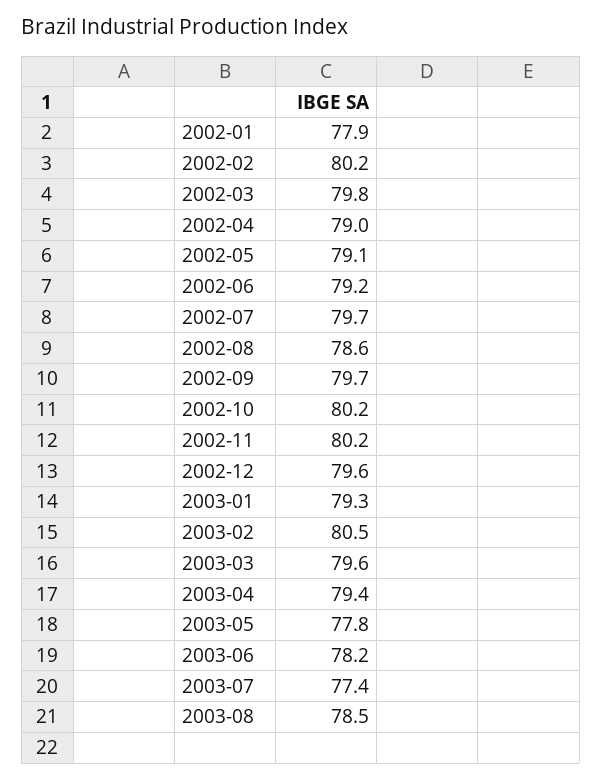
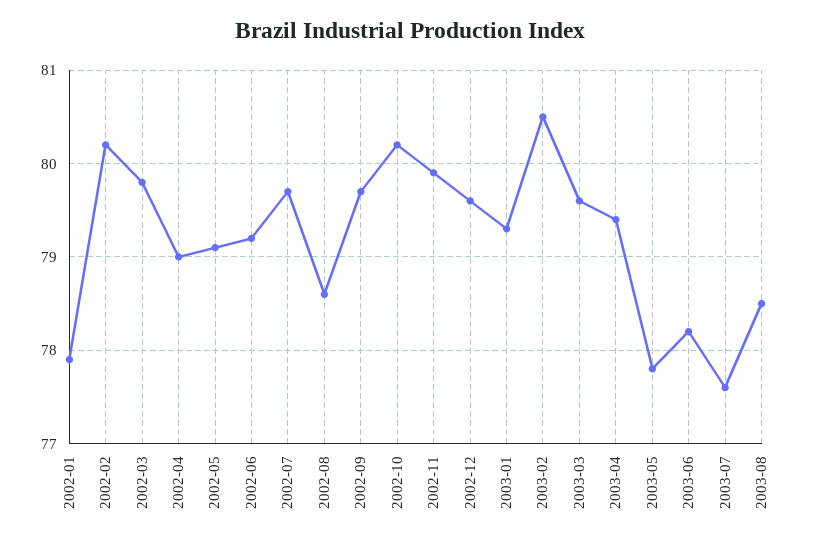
2002-11: 80.2 -> 79.9
2003-07: 77.4 -> 77.6

